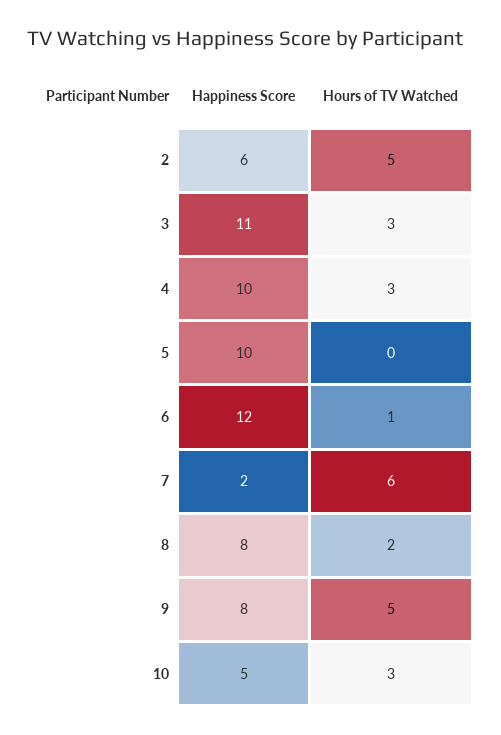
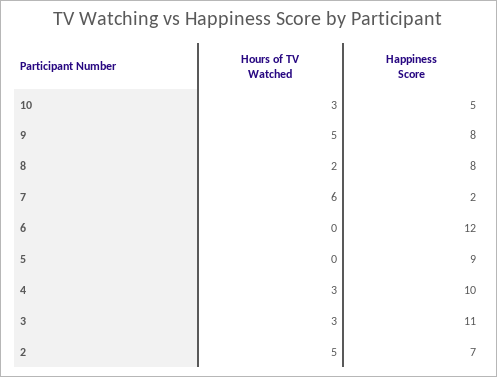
Happiness Score, 2: 6 -> 7
Happiness Score, 5: 10 -> 9
Hours of TV Watched, 6: 1 -> 0

